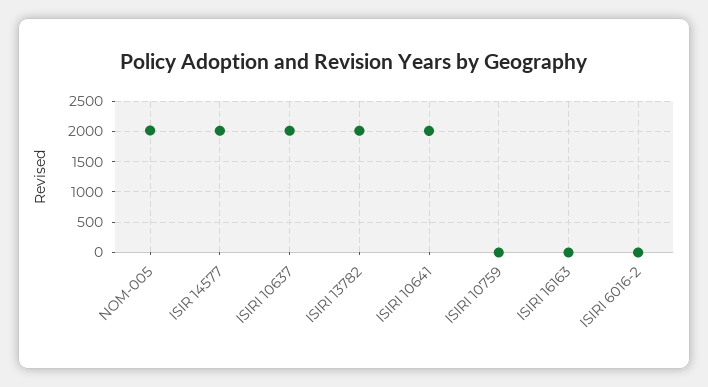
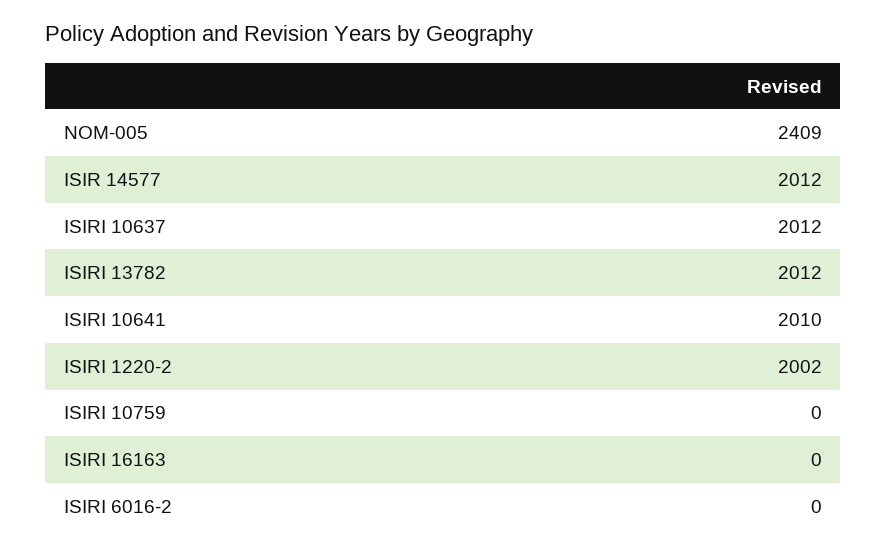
NOM-005: 2000 -> 2409
ISIRI 1220-2: none -> 2002

